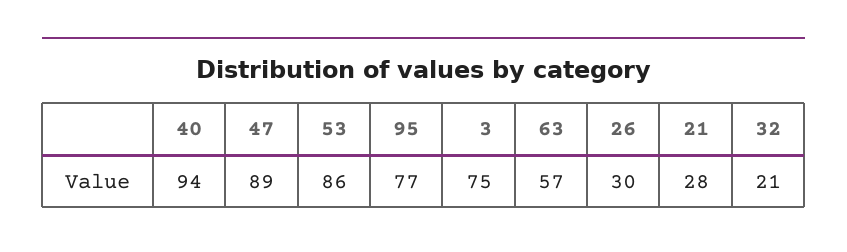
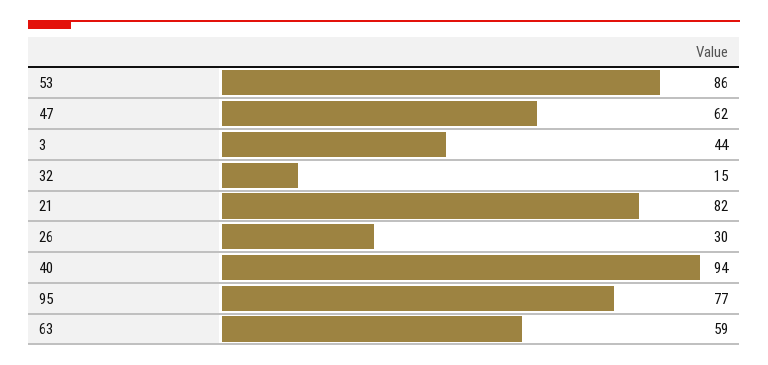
47: 89 -> 62
3: 75 -> 44
63: 57 -> 59
21: 28 -> 82
32: 21 -> 15

